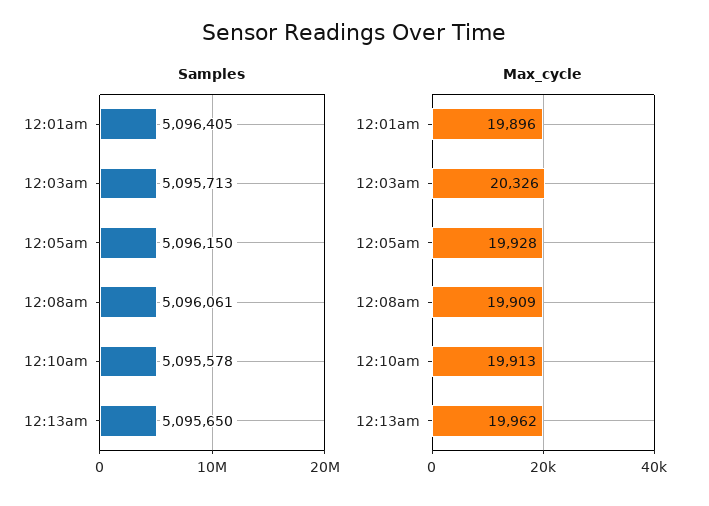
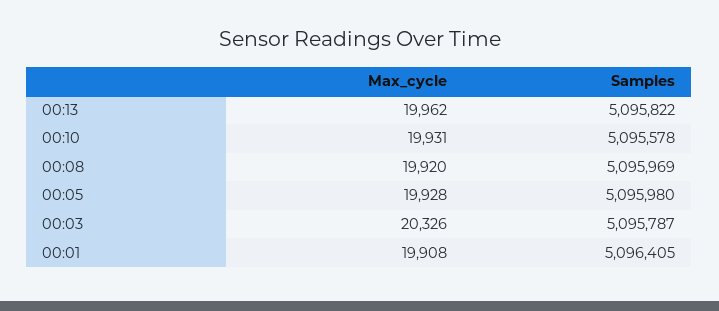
Samples, 12:03am: 5095713 -> 5095787
Samples, 12:05am: 5096150 -> 5095980
Samples, 12:08am: 5096061 -> 5095969
Samples, 12:13am: 5095650 -> 5095822
Max_cycle, 12:01am: 19896 -> 19908
Max_cycle, 12:08am: 19909 -> 19920
Max_cycle, 12:10am: 19913 -> 19931

